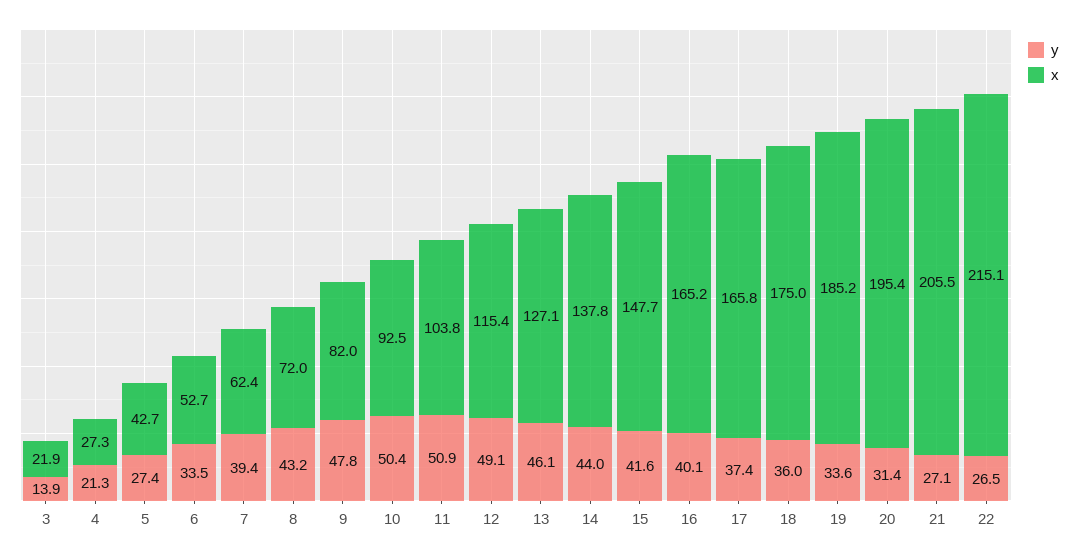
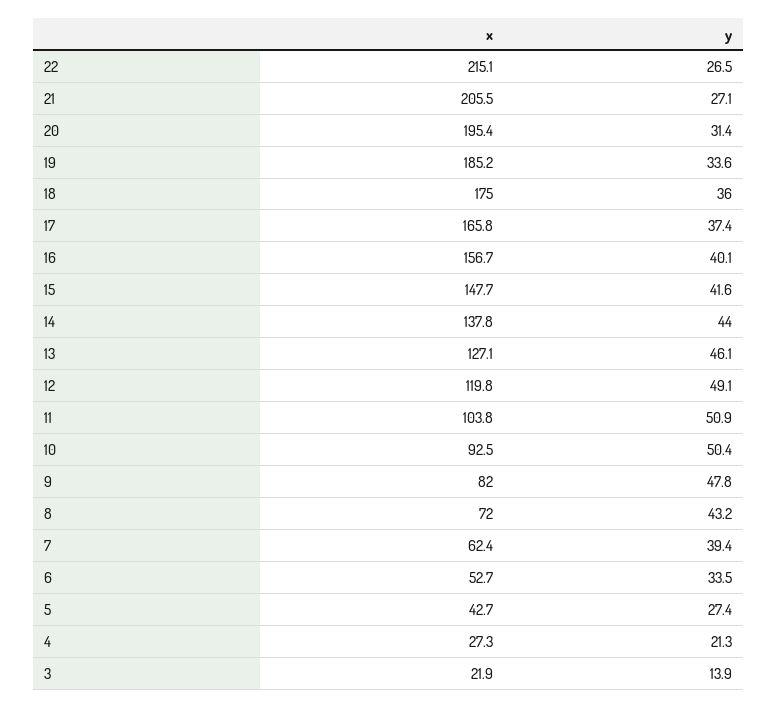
x, 12: 115.4 -> 119.8
x, 16: 165.2 -> 156.7

